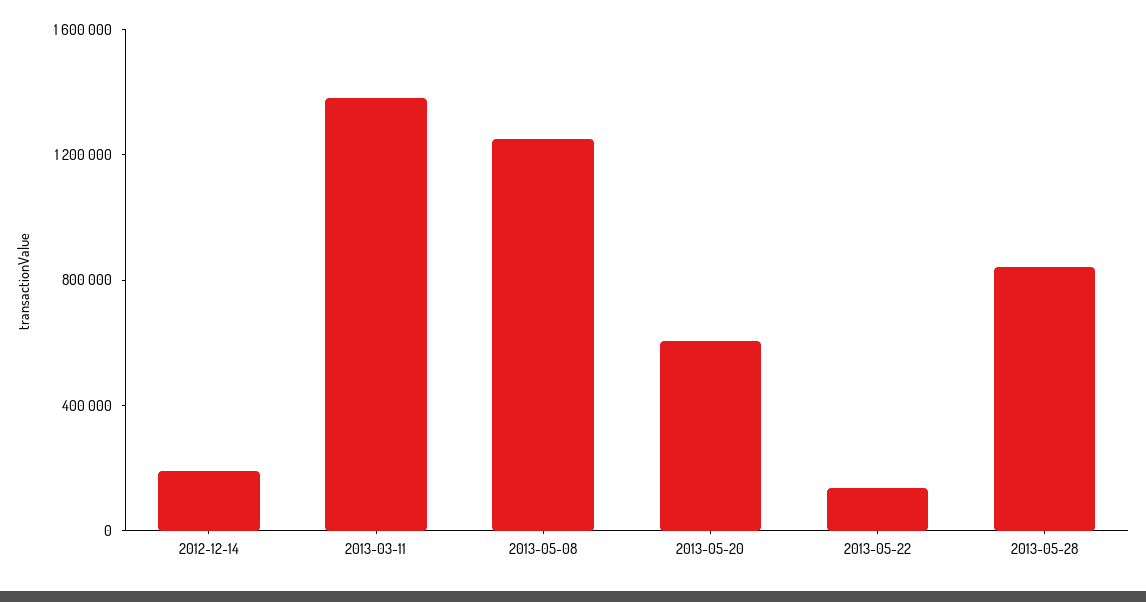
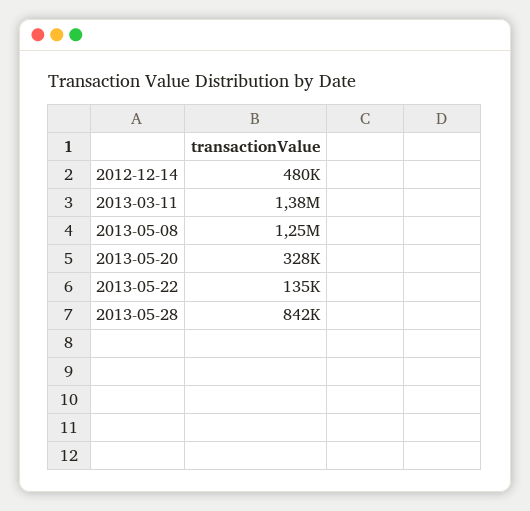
2012-12-14: 200000 -> 480000
2013-05-20: 600000 -> 328000

